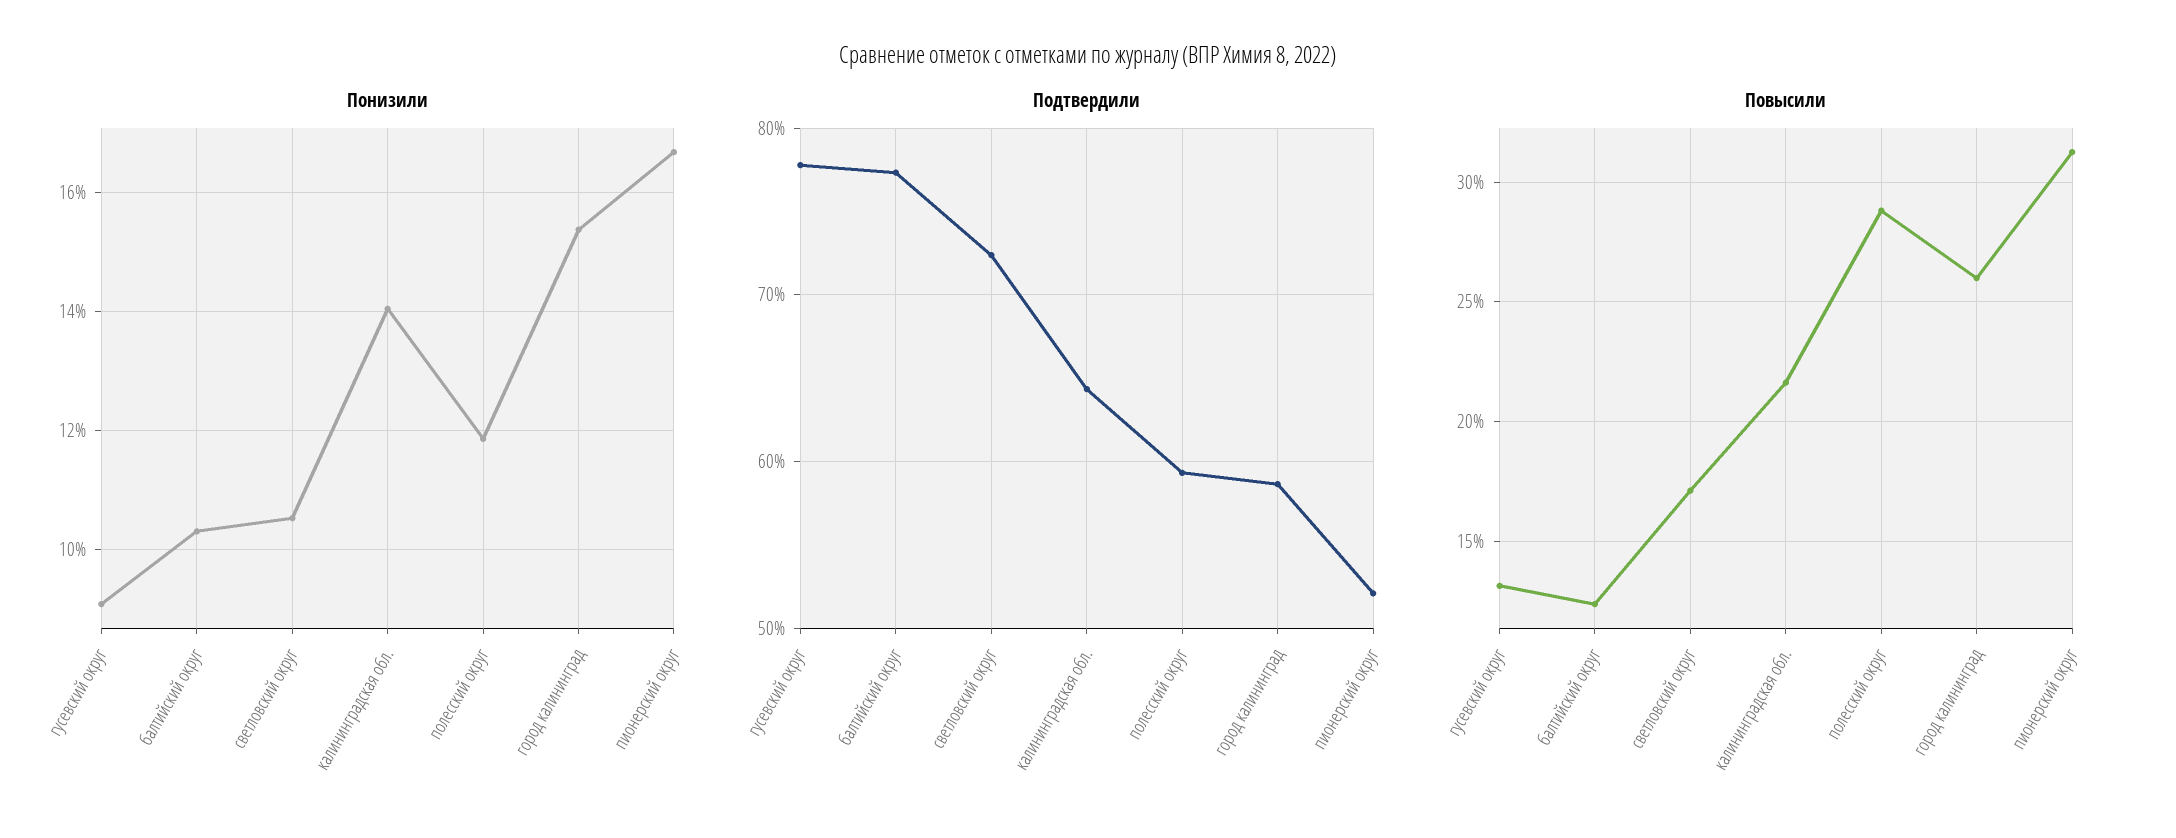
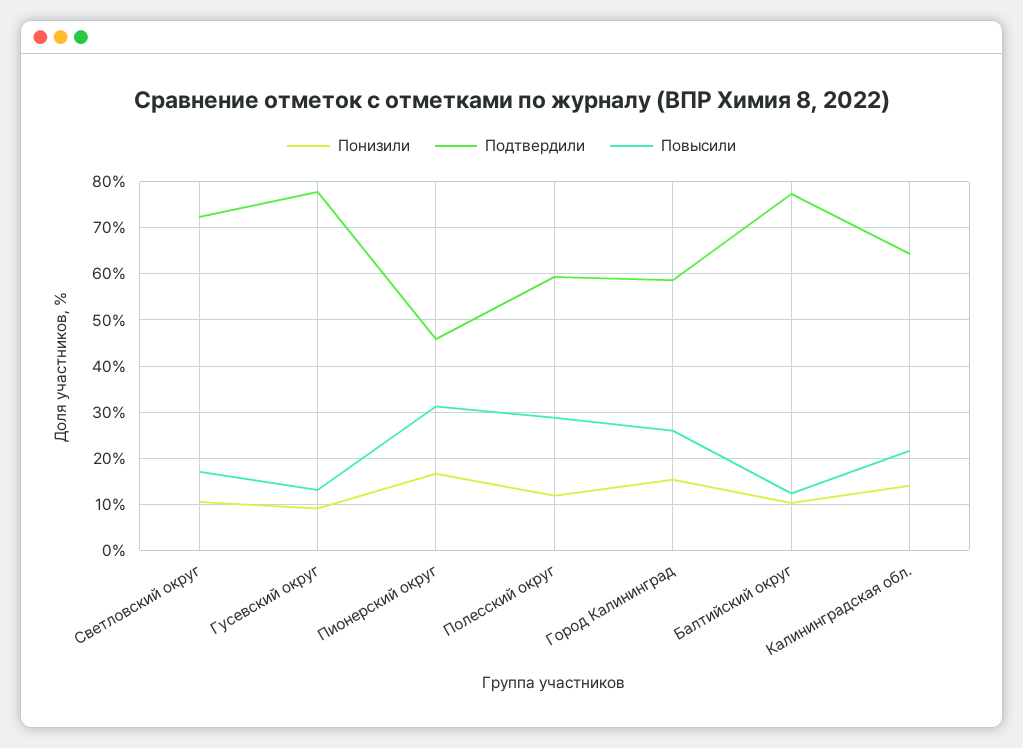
Подтвердили, пионерский округ: 52 -> 46

